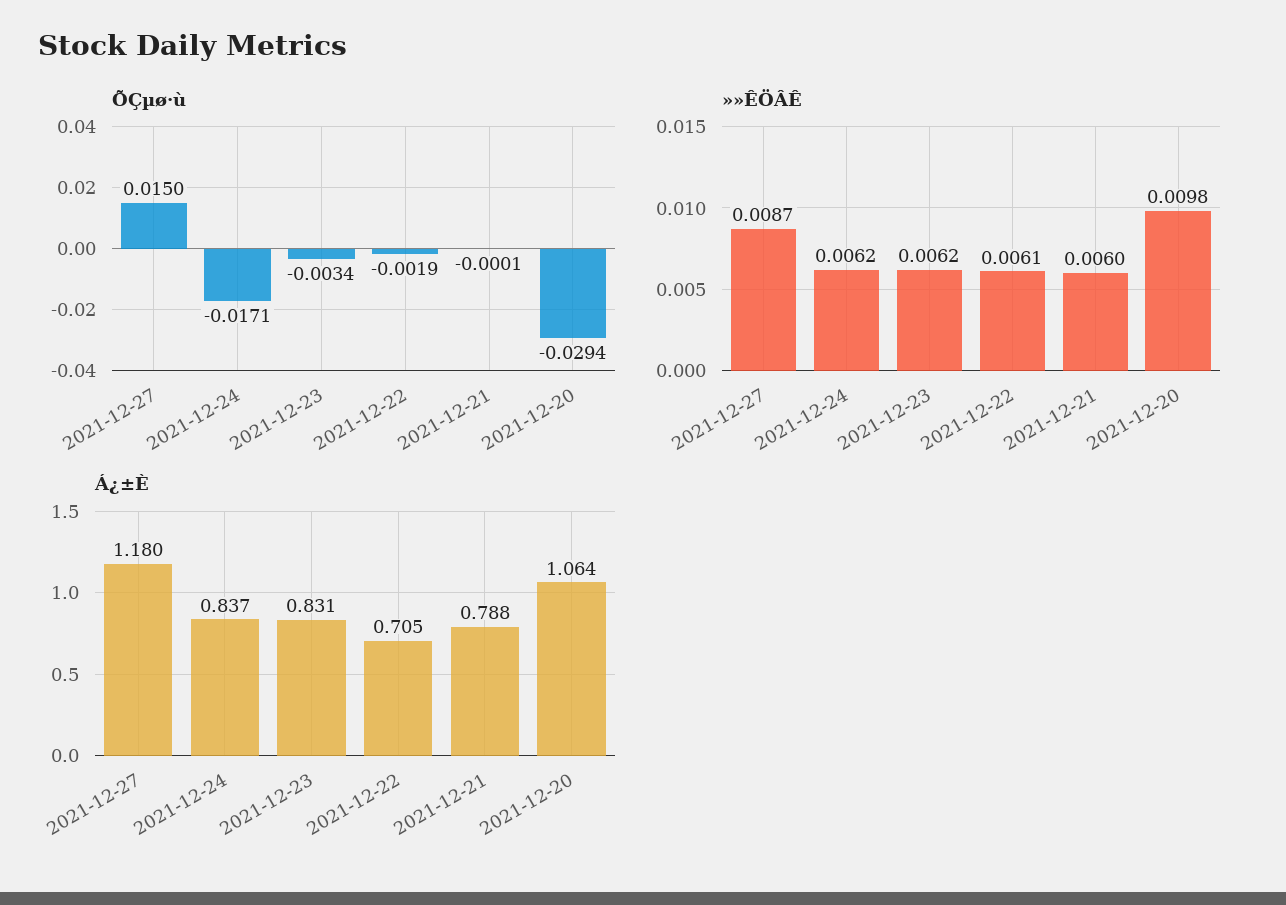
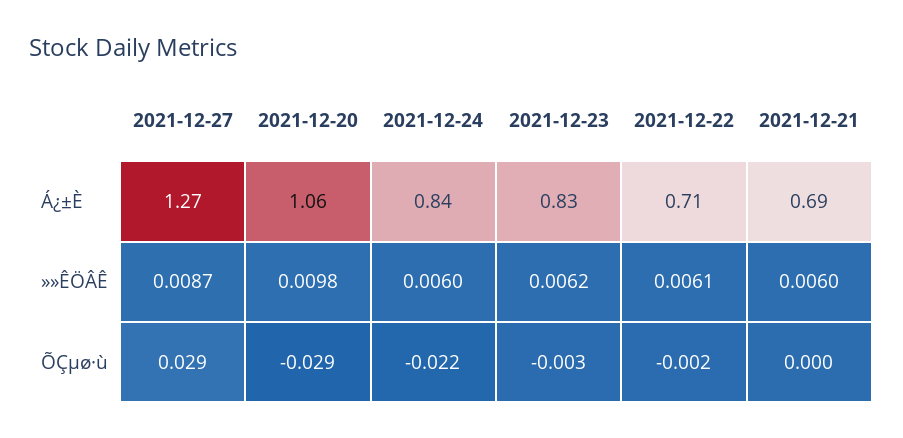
ÕÇµø·ù, 2021-12-27: 0.015 -> 0.029
ÕÇµø·ù, 2021-12-24: -0.0171 -> -0.022
»»ÊÖÂÊ, 2021-12-24: 0.0062 -> 0.006
Á¿±È, 2021-12-27: 1.18 -> 1.27
Á¿±È, 2021-12-21: 0.788 -> 0.69

